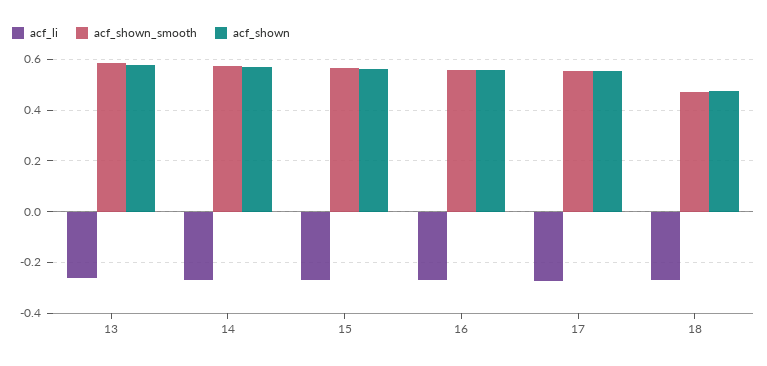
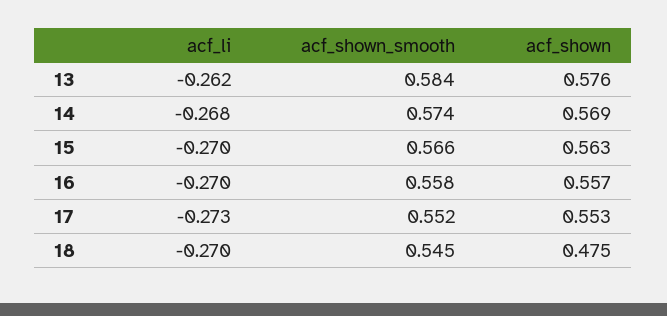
acf_shown_smooth, 18: 0.475 -> 0.545

